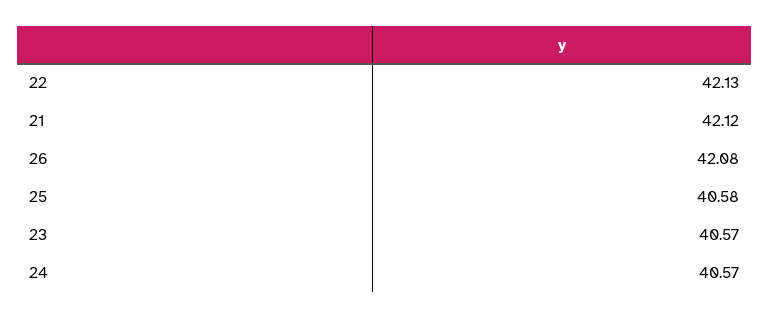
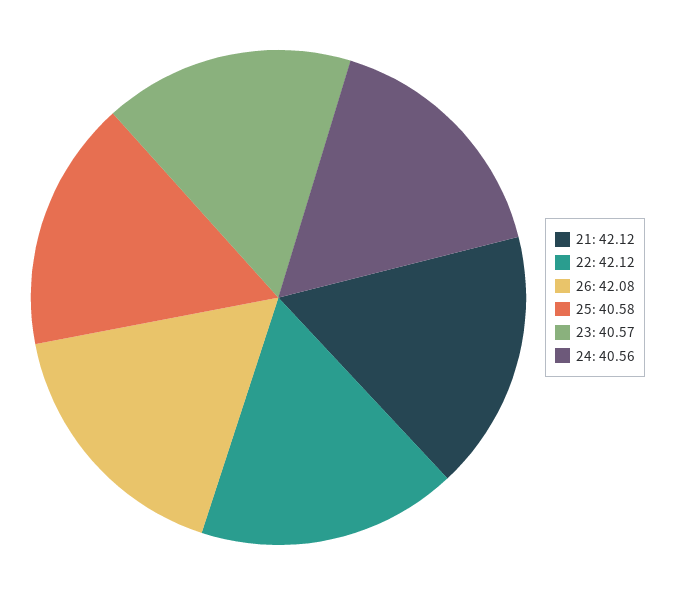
22: 42.13 -> 42.12
24: 40.57 -> 40.56

